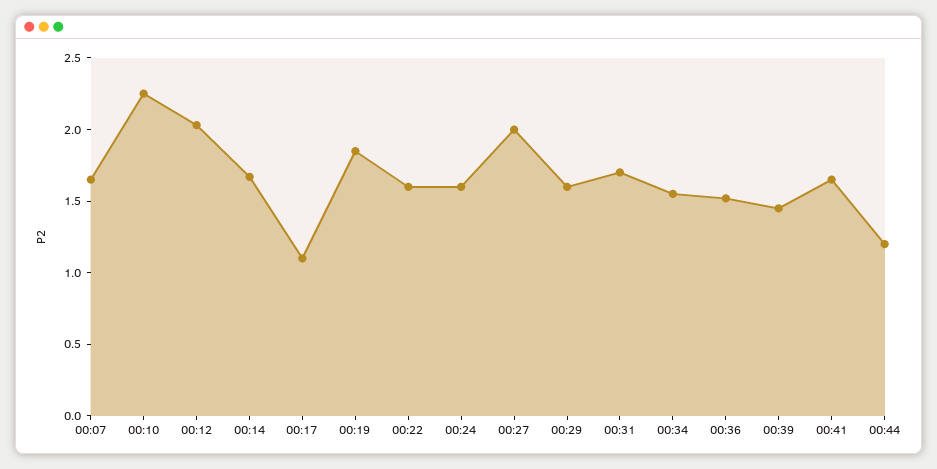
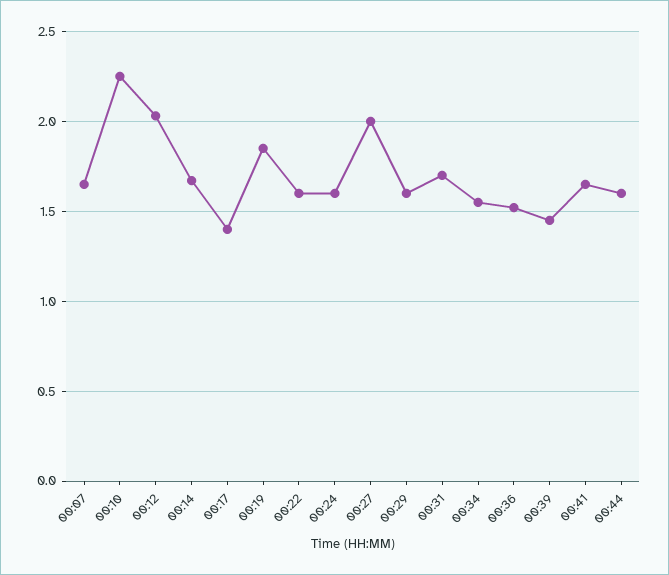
00:17: 1.1 -> 1.4
00:44: 1.2 -> 1.6

